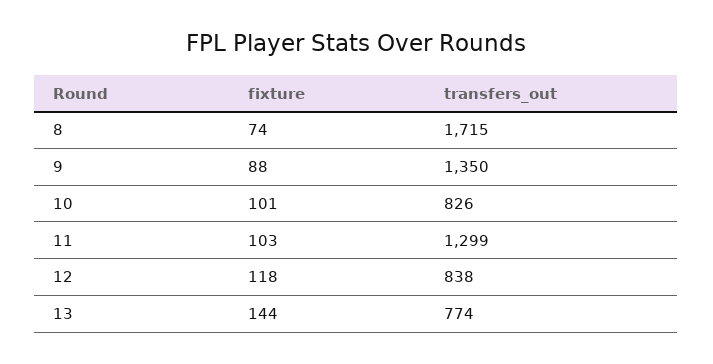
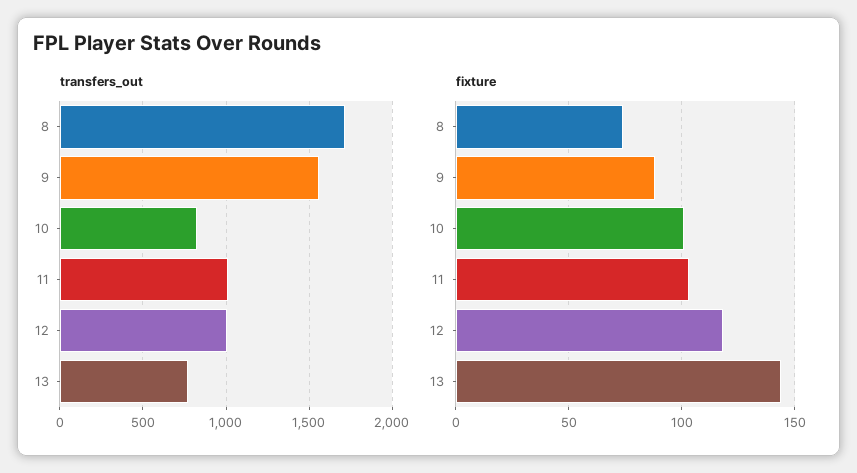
transfers_out, 9: 1350 -> 1550
transfers_out, 11: 1299 -> 1000
transfers_out, 12: 838 -> 1000

